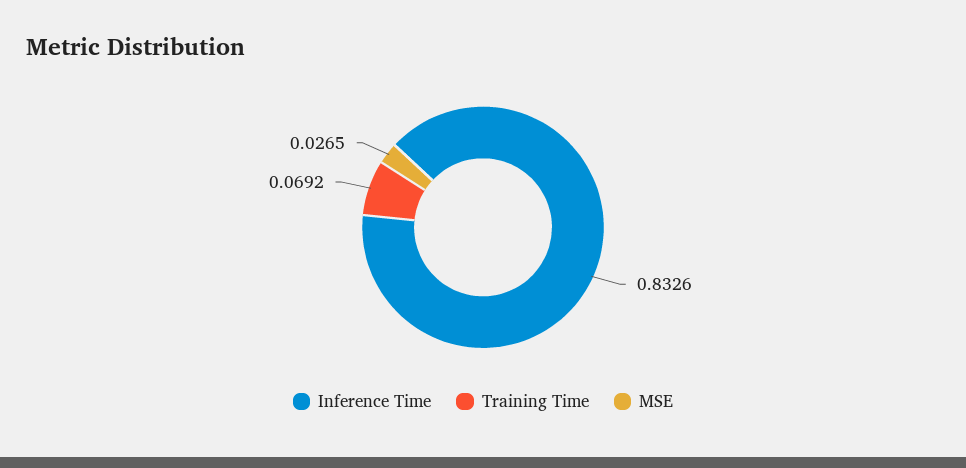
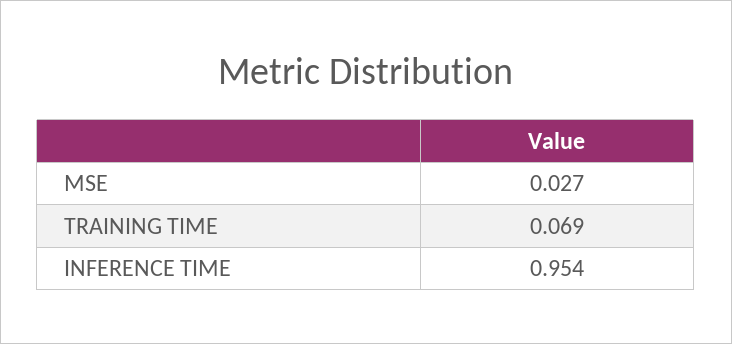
Inference Time: 0.8326 -> 0.954

